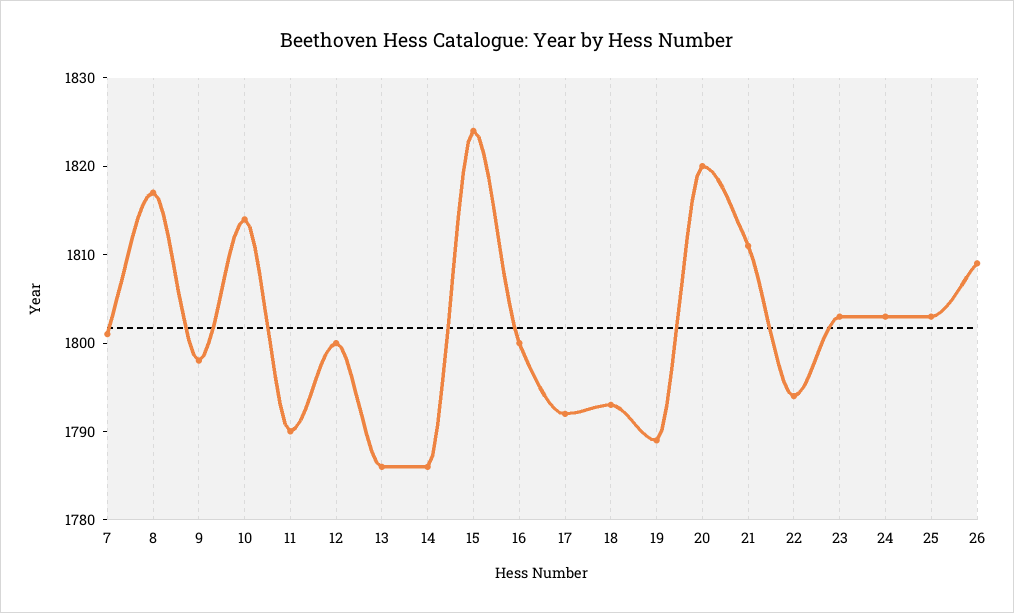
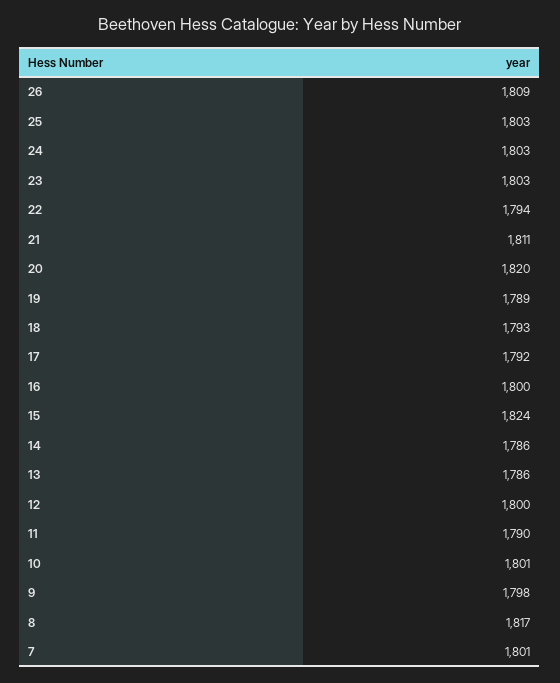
10: 1814 -> 1801

